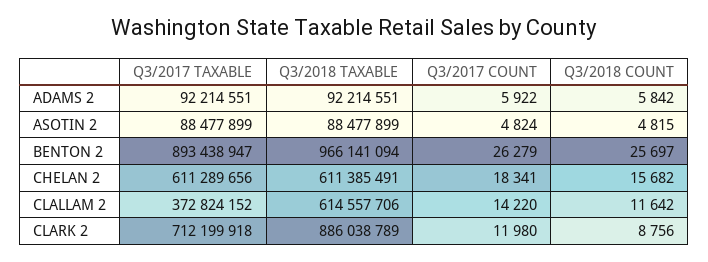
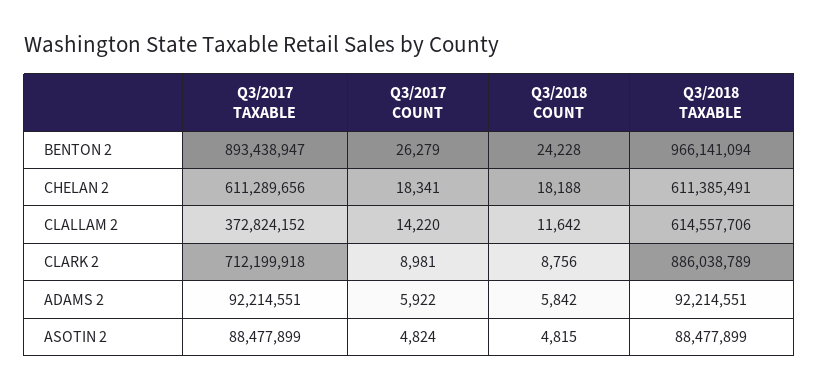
Q3/2018 COUNT, BENTON 2: 25697 -> 24228
Q3/2018 COUNT, CHELAN 2: 15682 -> 18188
Q3/2017 COUNT, CLARK 2: 11980 -> 8981

